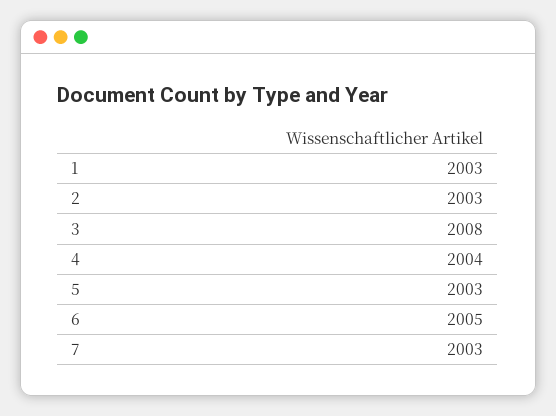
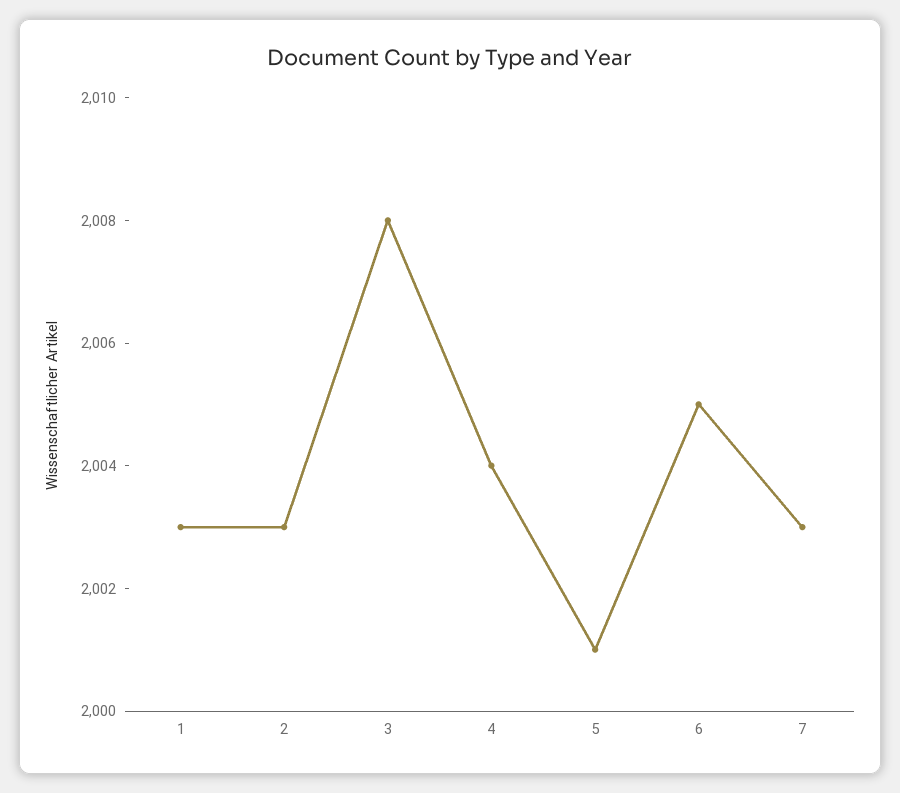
5: 2003 -> 2001

